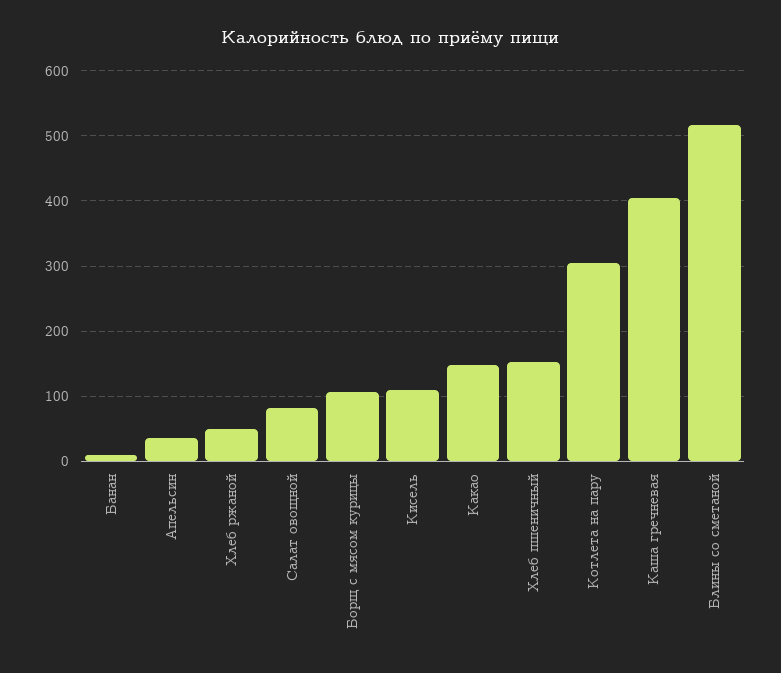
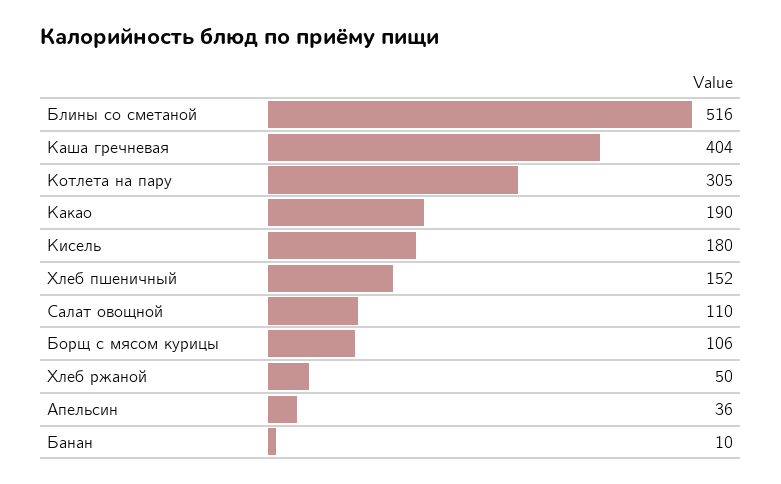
Салат овощной: 80 -> 110
Кисель: 110 -> 180
Какао: 150 -> 190

